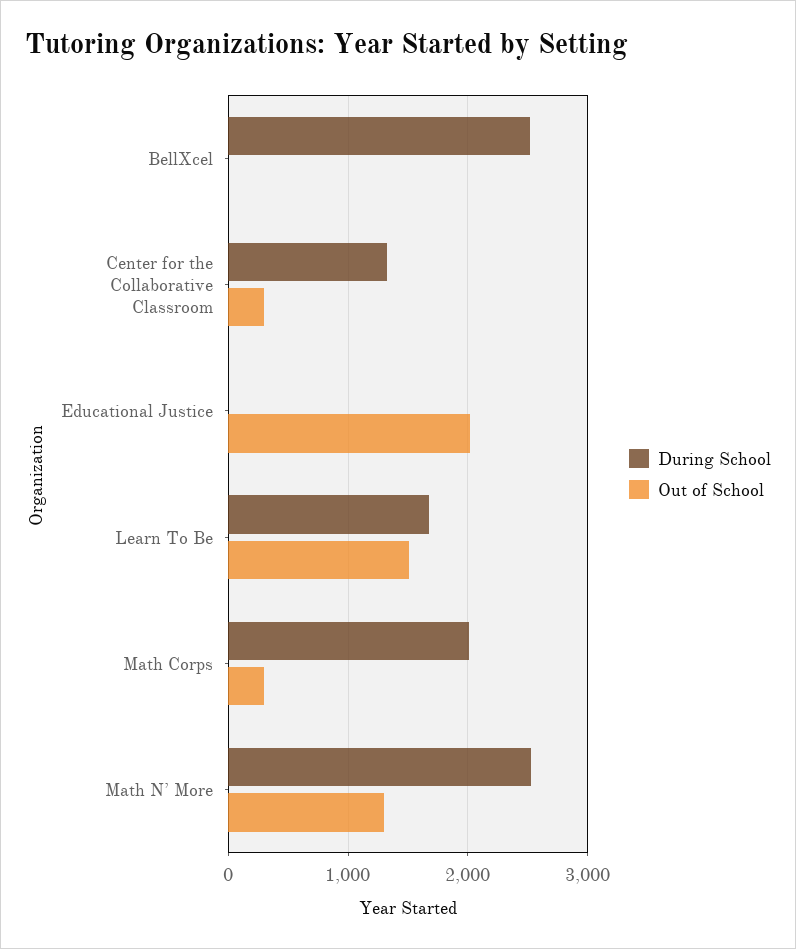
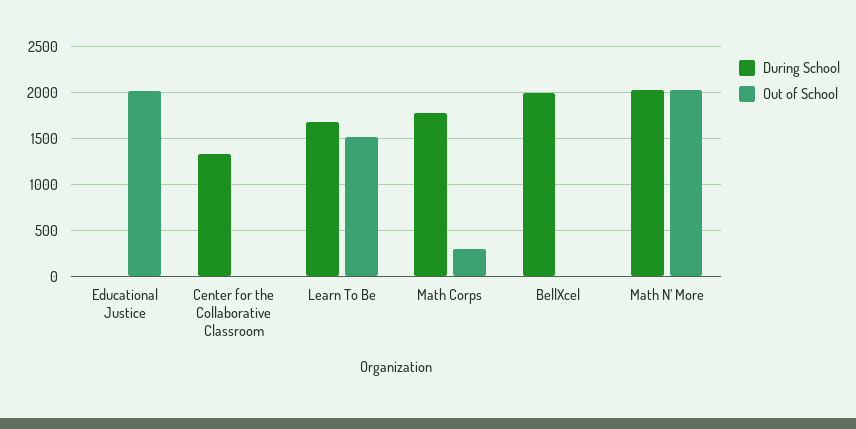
During School, BellXcel: 2500 -> 2000
Out of School, Center for the Collaborative Classroom: 300 -> 0
During School, Math Corps: 2000 -> 1800
During School, Math N’ More: 2500 -> 2000
Out of School, Math N’ More: 1300 -> 2000

